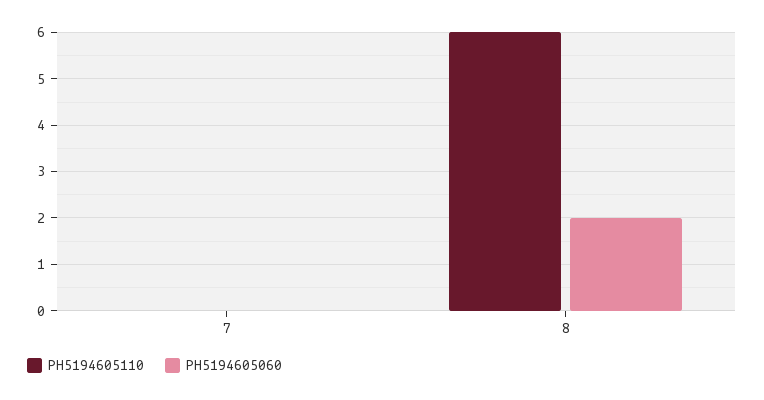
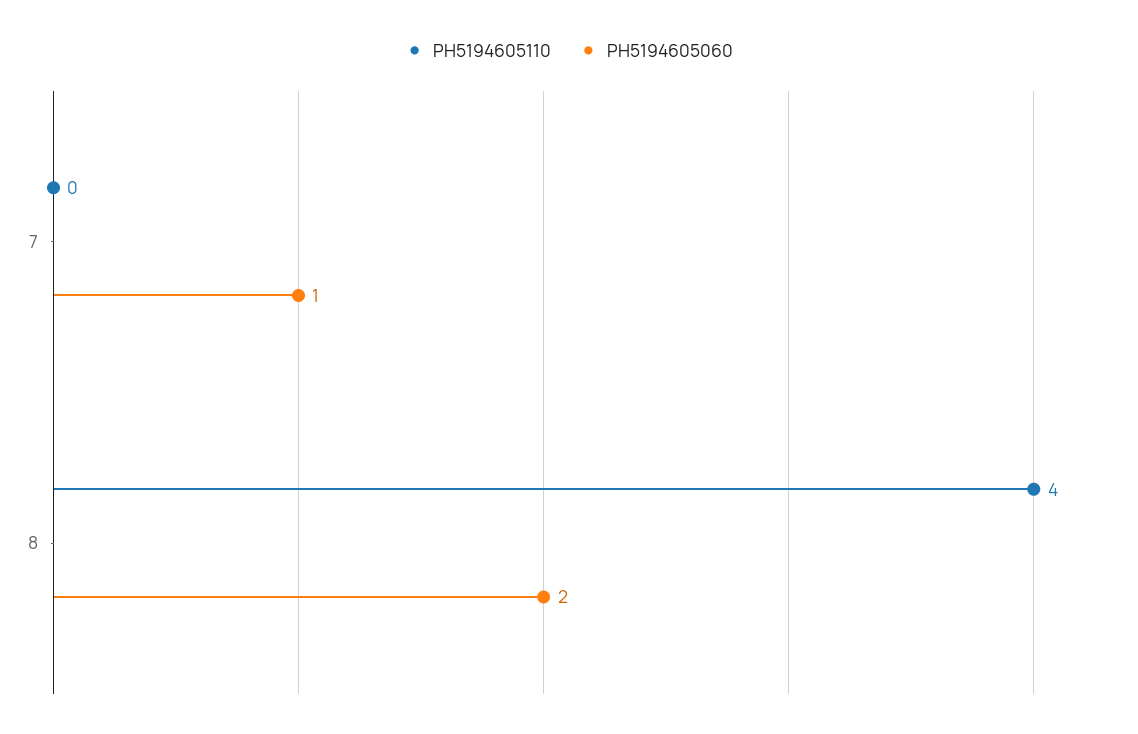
PH5194605060, 7: 0 -> 1
PH5194605110, 8: 6 -> 4

